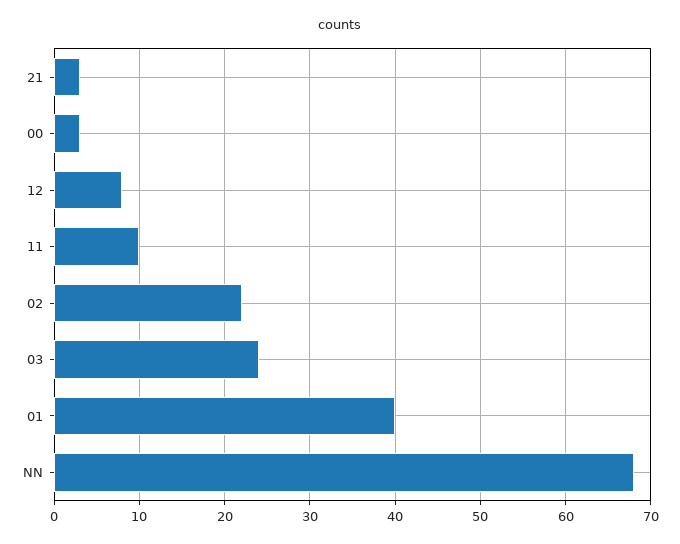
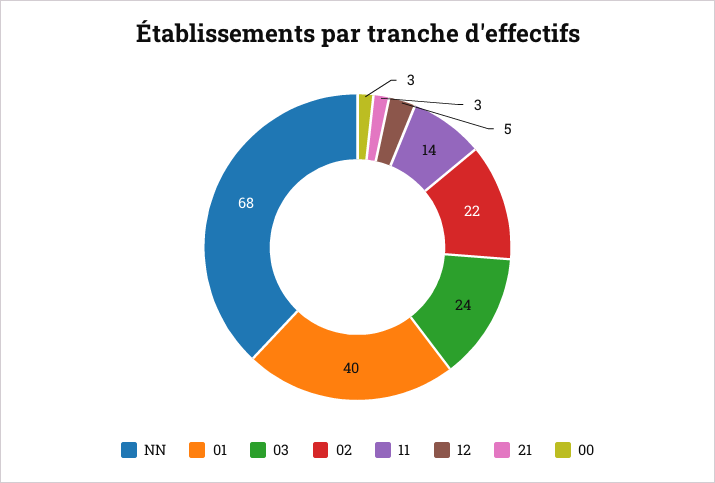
12: 8 -> 5
11: 10 -> 14

